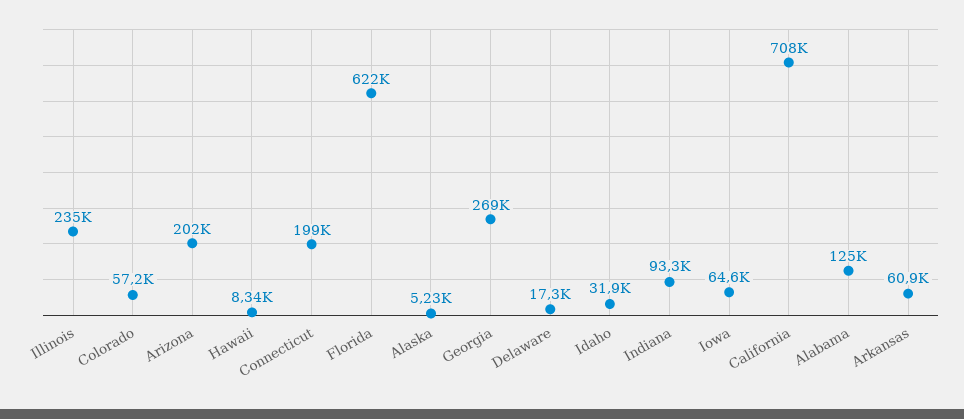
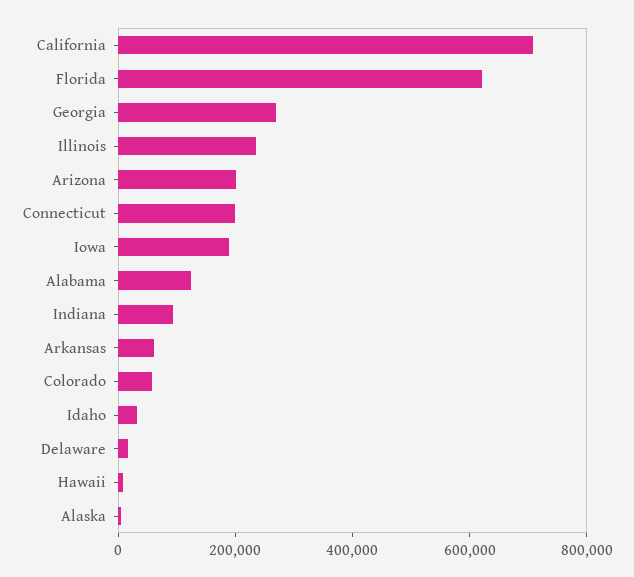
Iowa: 64600 -> 200000

